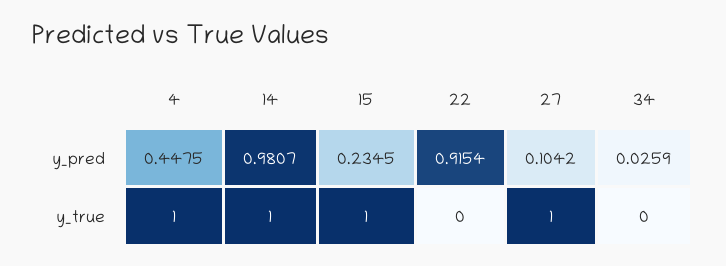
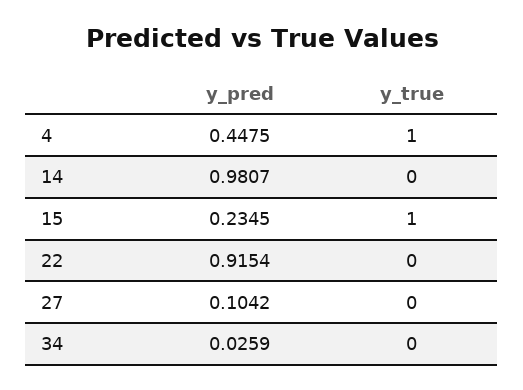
14, y_true: 1 -> 0
27, y_true: 1 -> 0

